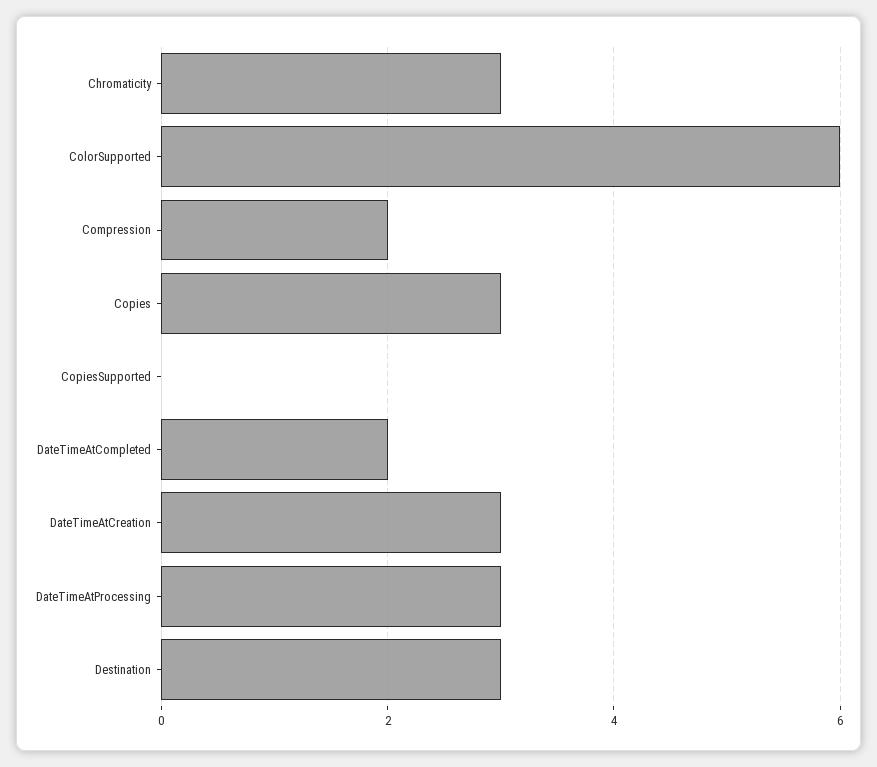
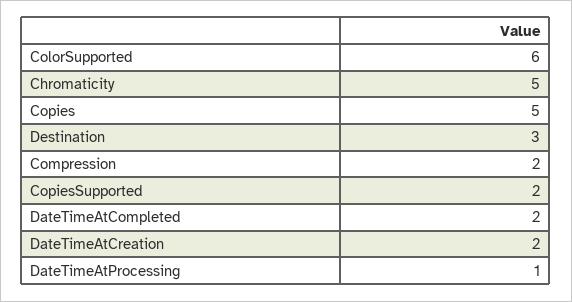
Chromaticity: 3 -> 5
Copies: 3 -> 5
CopiesSupported: 0 -> 2
DateTimeAtCreation: 3 -> 2
DateTimeAtProcessing: 3 -> 1

